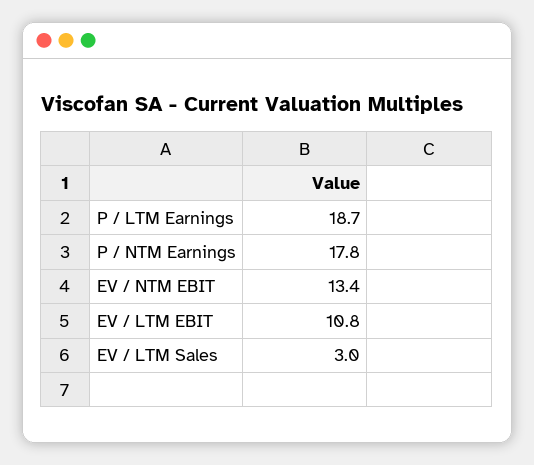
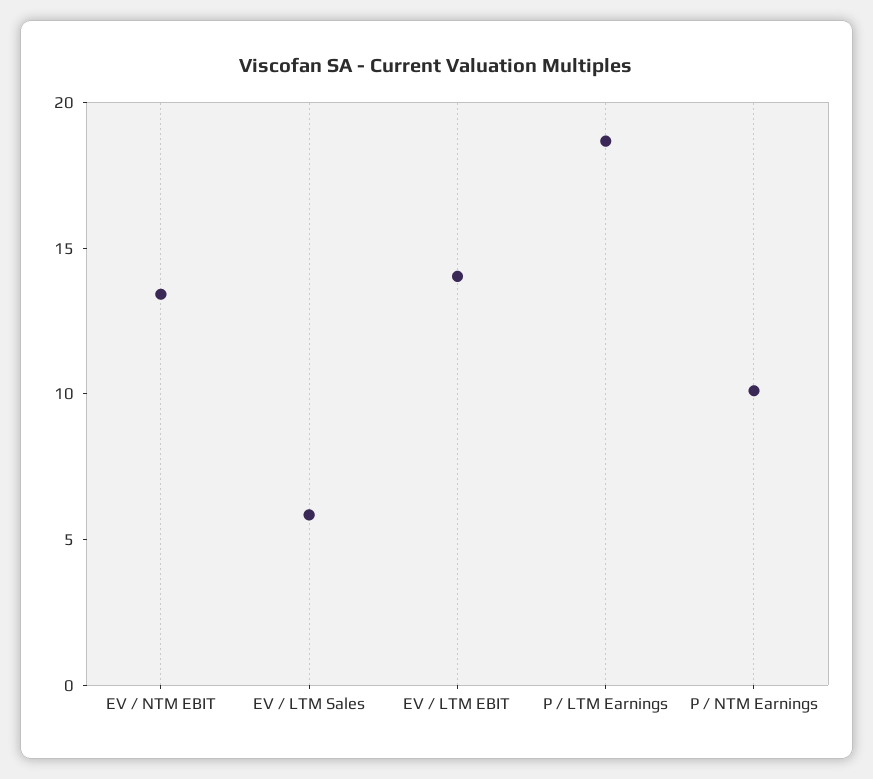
P / NTM Earnings: 17.8 -> 10
EV / LTM EBIT: 10.8 -> 14
EV / LTM Sales: 3 -> 6

